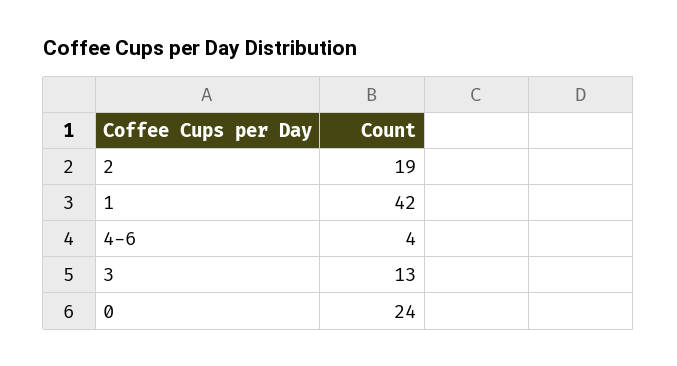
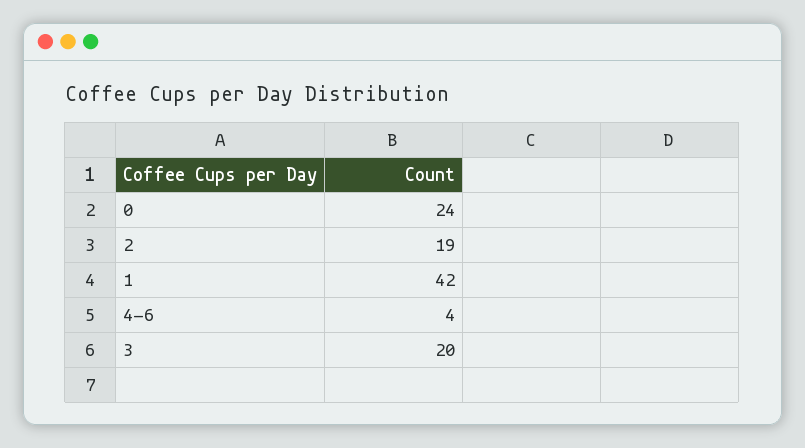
3: 13 -> 20

